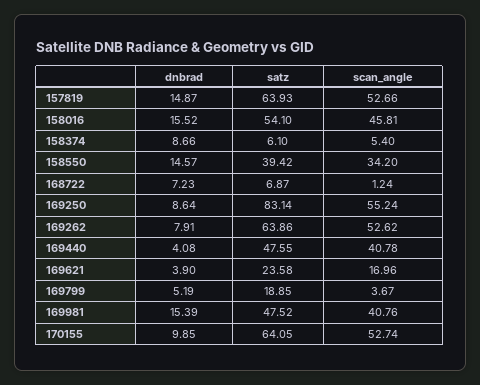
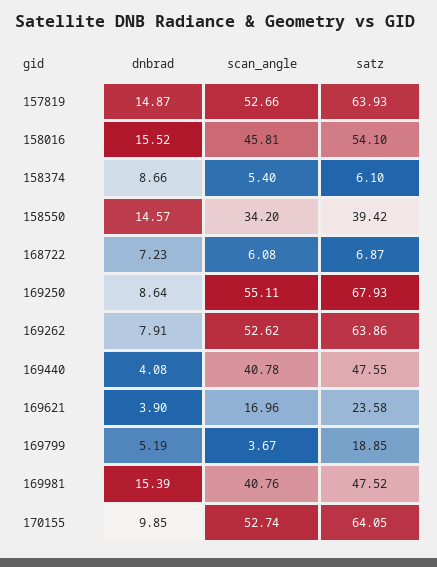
scan_angle, 168722: 1.24 -> 6.08
satz, 169250: 83.14 -> 67.93
scan_angle, 169250: 55.24 -> 55.11

